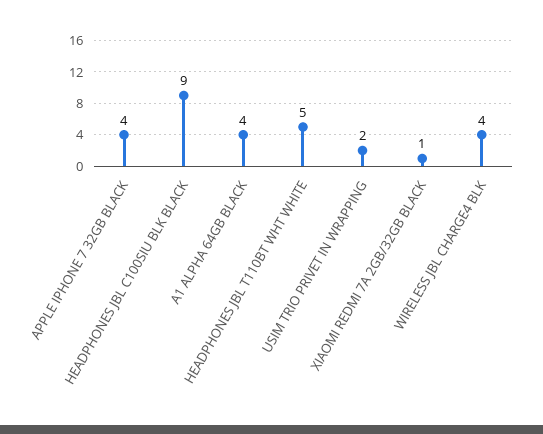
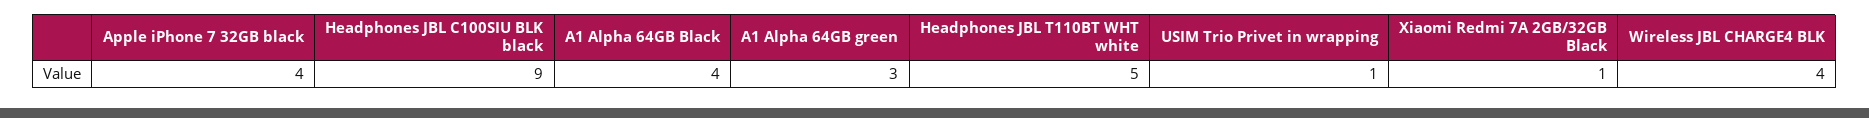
USIM TRIO PRIVET IN WRAPPING: 2 -> 1
A1 Alpha 64GB green: none -> 3

